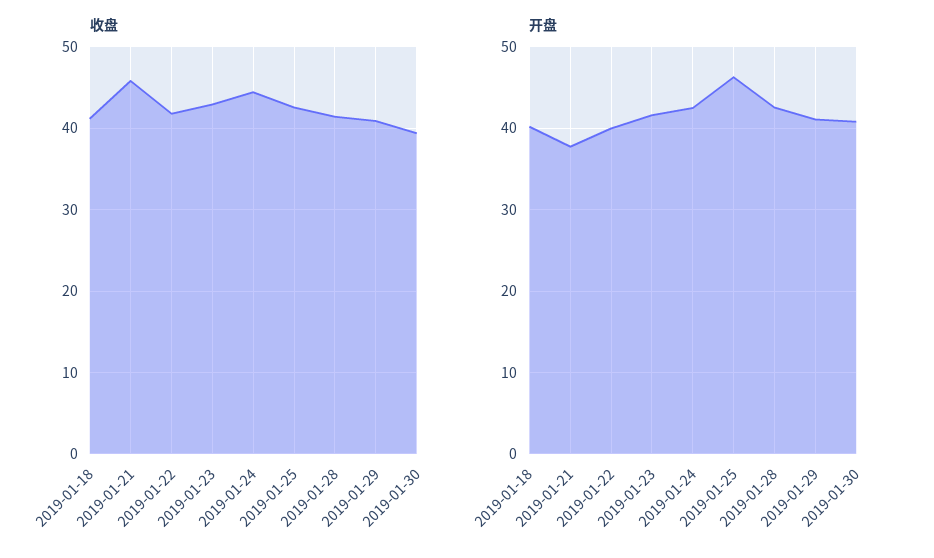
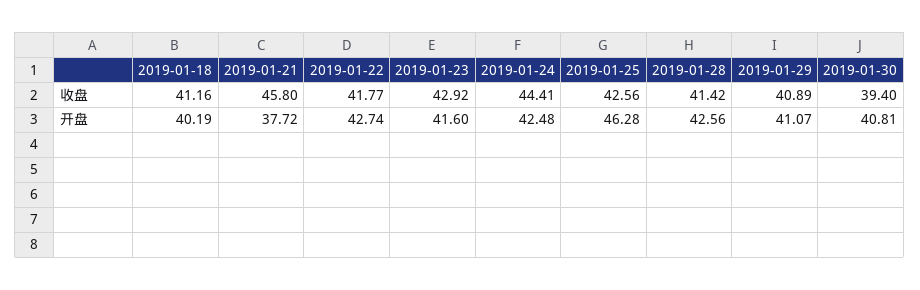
开盘, 2019-01-22: 40 -> 42.74

